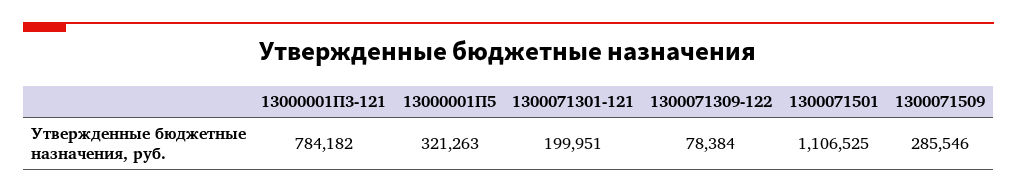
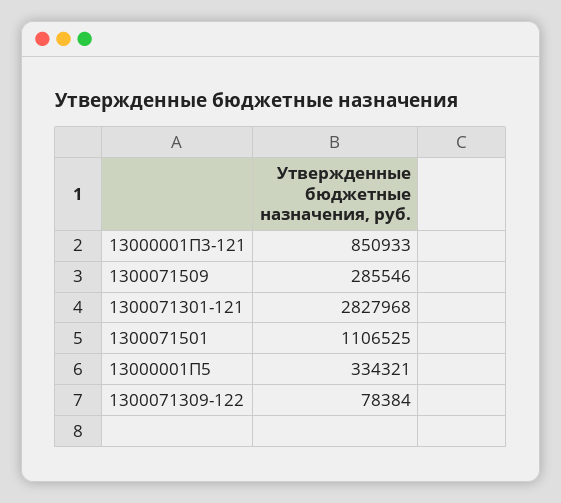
13000001П3-121: 784182 -> 850933
13000001П5: 321263 -> 334321
1300071301-121: 199951 -> 2827968

